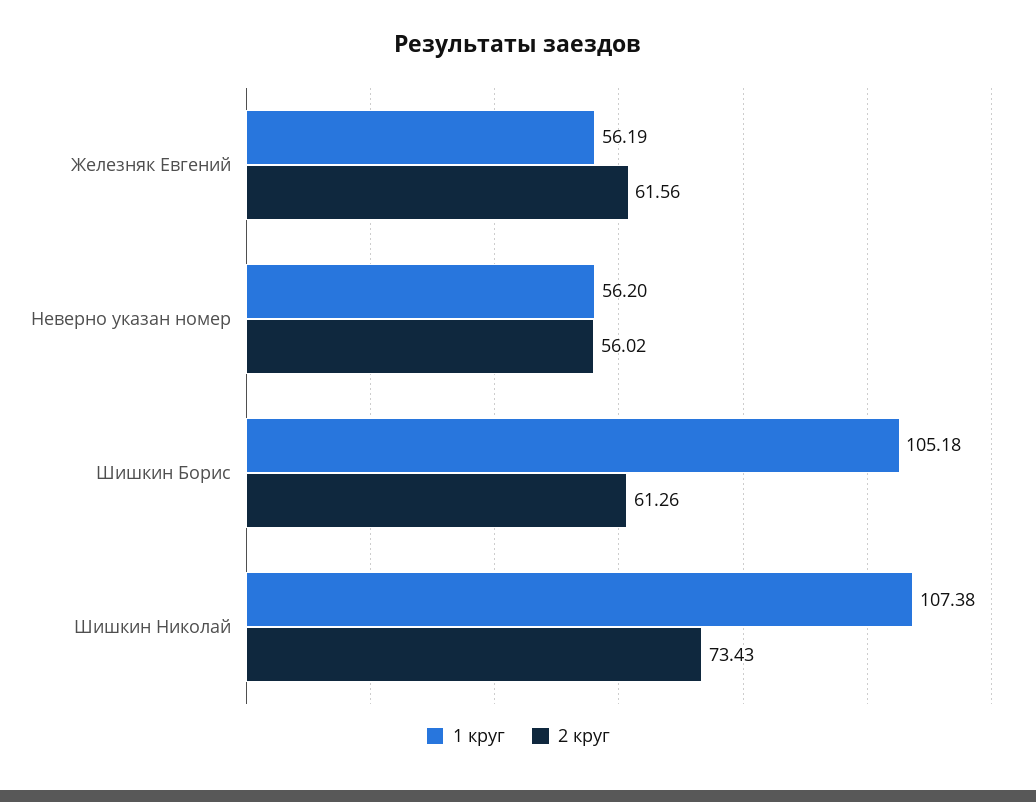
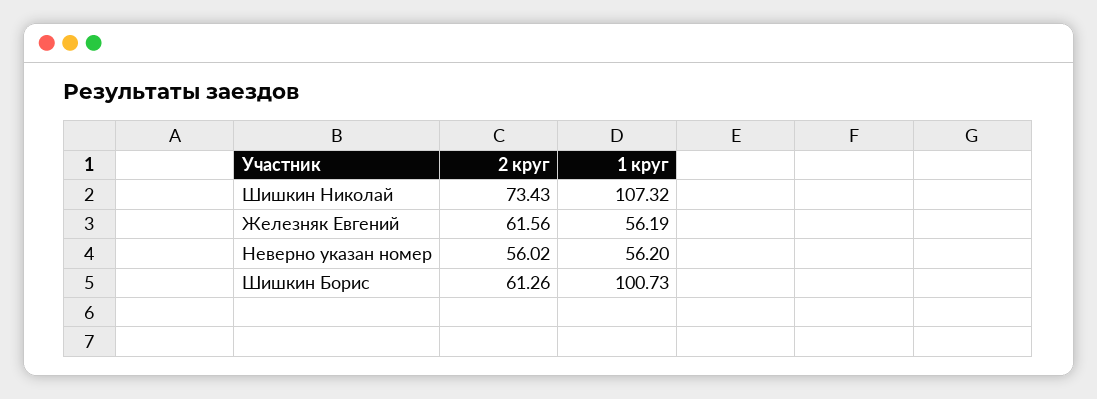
1 круг, Шишкин Борис: 105.18 -> 100.73
1 круг, Шишкин Николай: 107.38 -> 107.32

